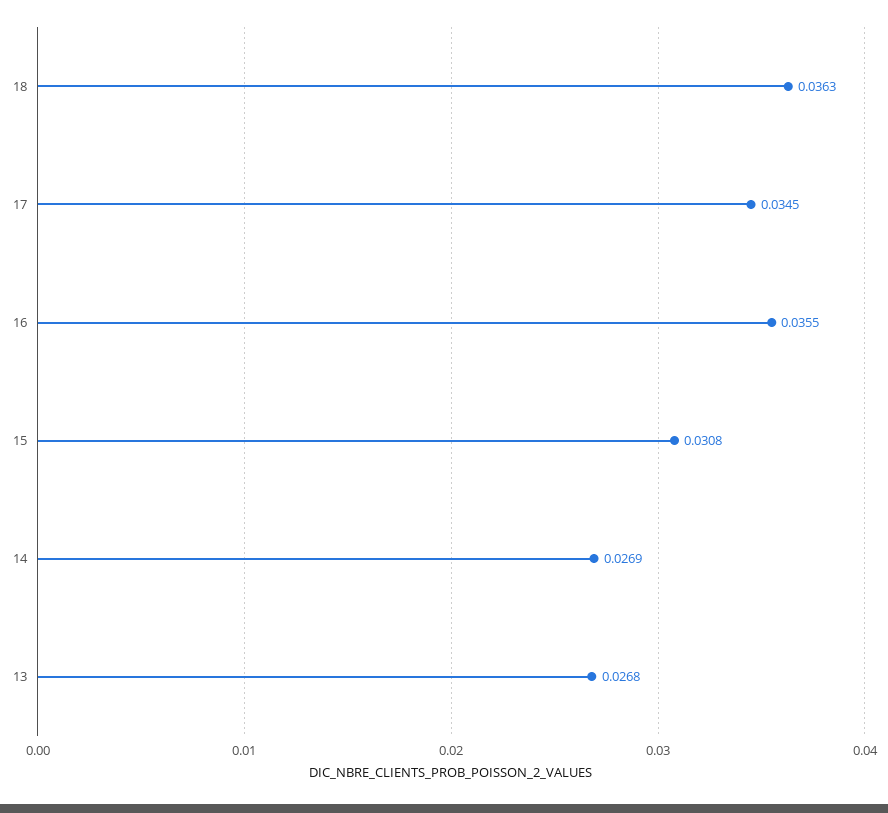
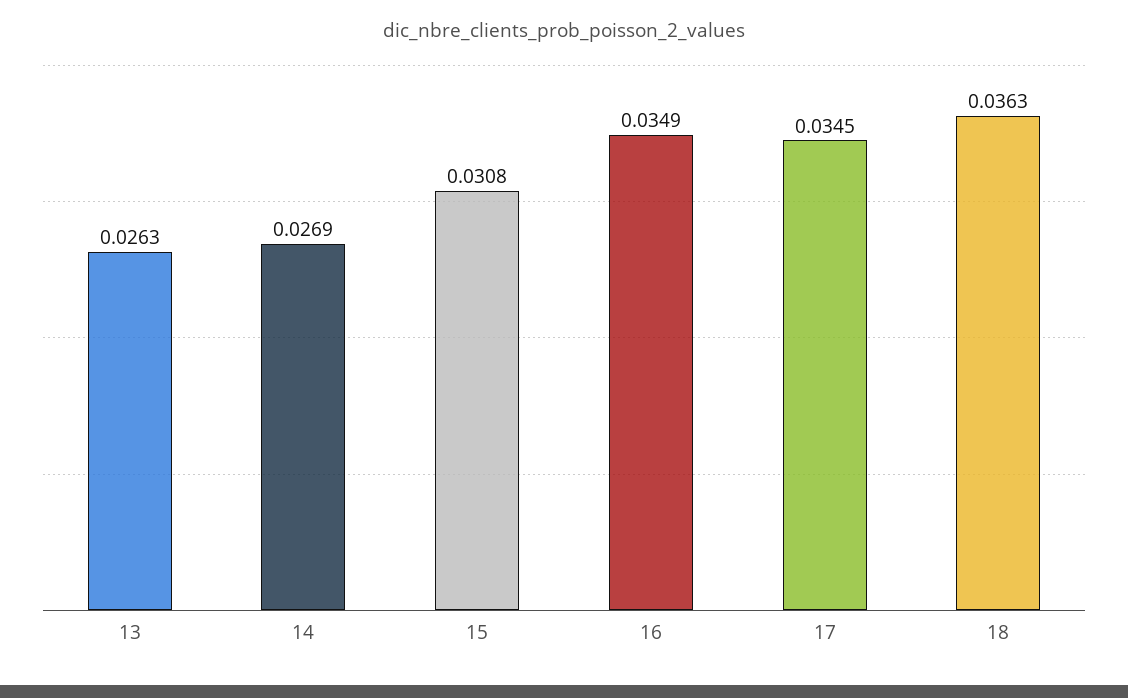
16: 0.0355 -> 0.0349
13: 0.0268 -> 0.0263

